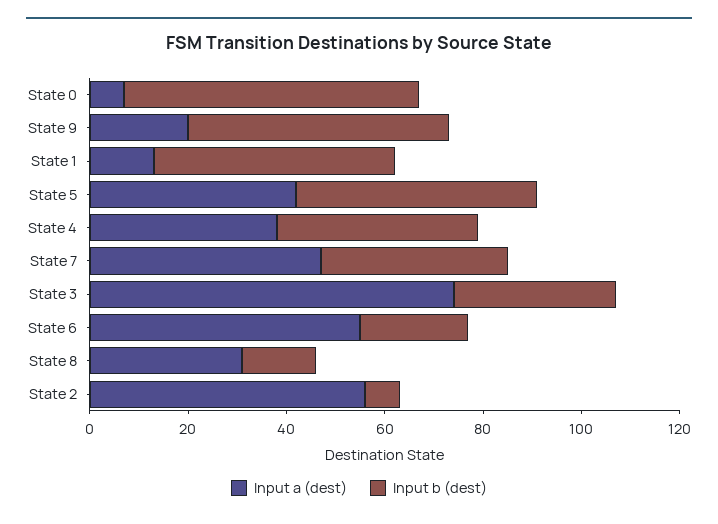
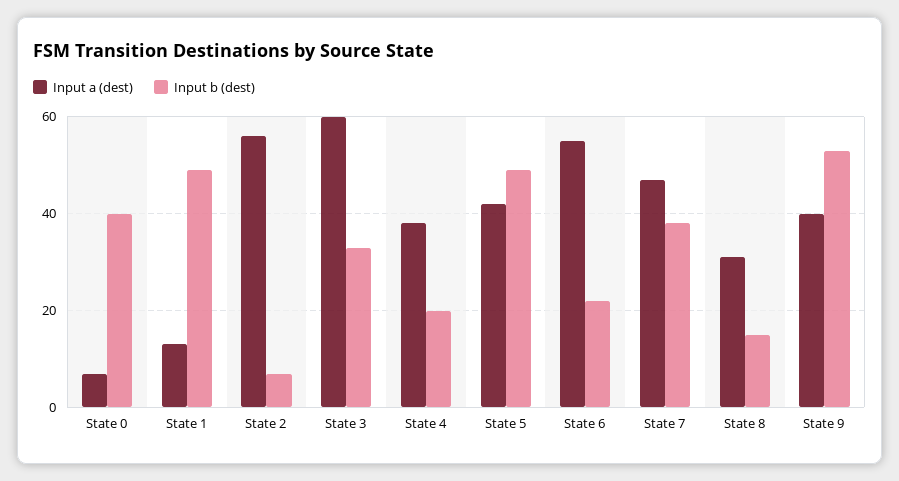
Input b (dest), State 0: 60 -> 40
Input a (dest), State 9: 20 -> 40
Input b (dest), State 4: 40 -> 20
Input a (dest), State 3: 75 -> 60

